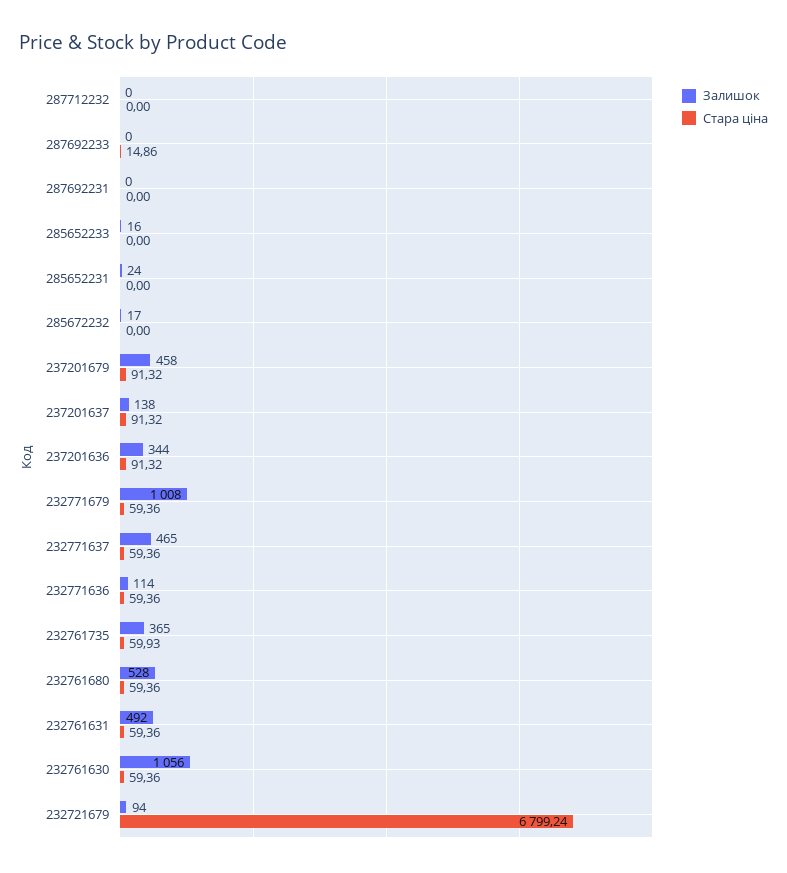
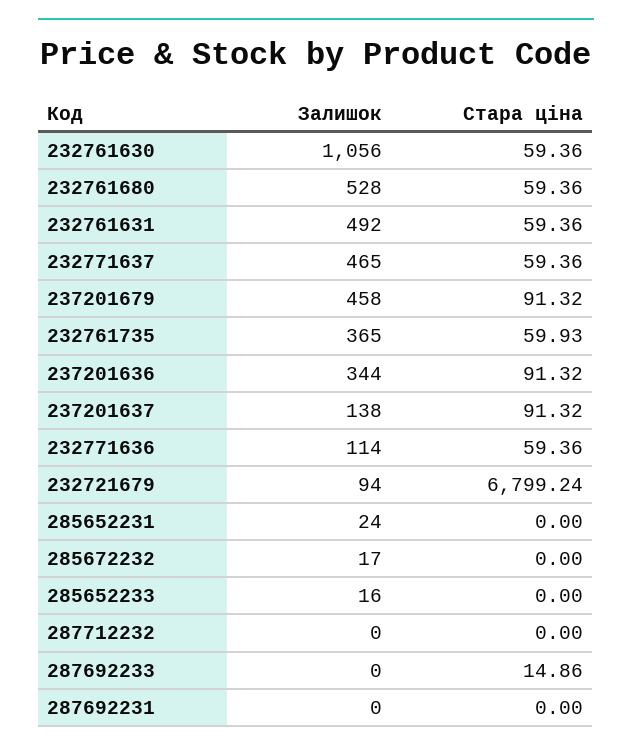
Залишок, 232771679: 1008 -> none
Стара ціна, 232771679: 59.36 -> none

